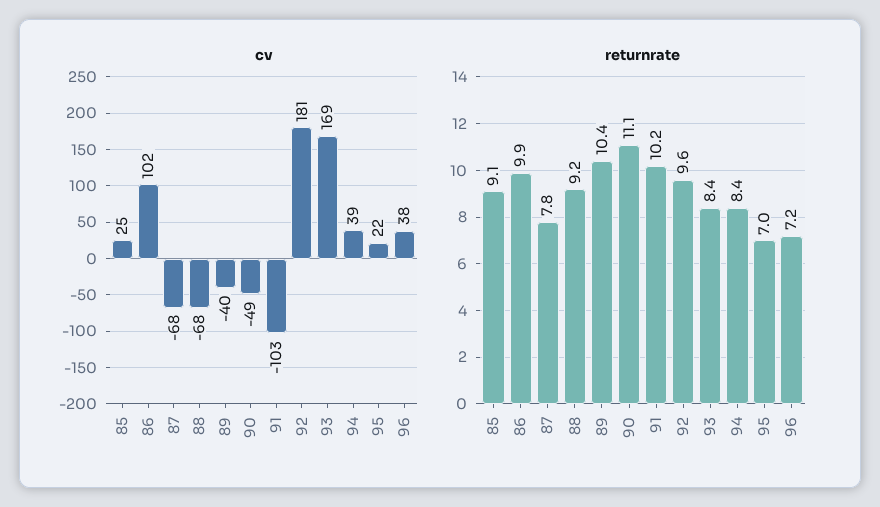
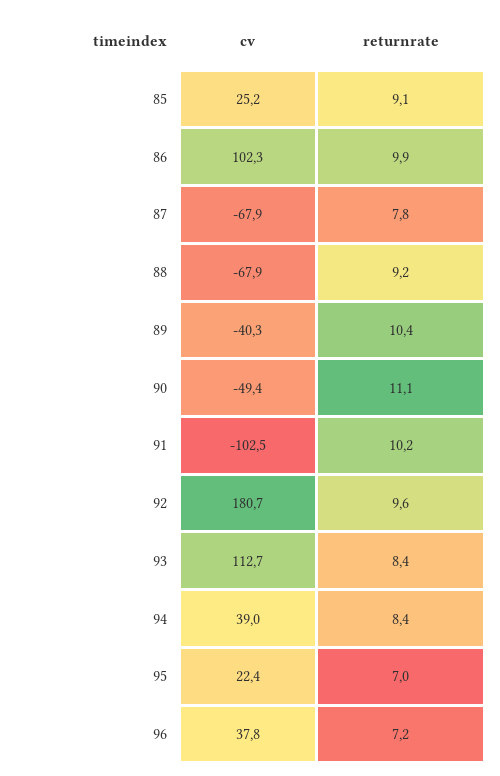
cv, 93: 169 -> 112.7

